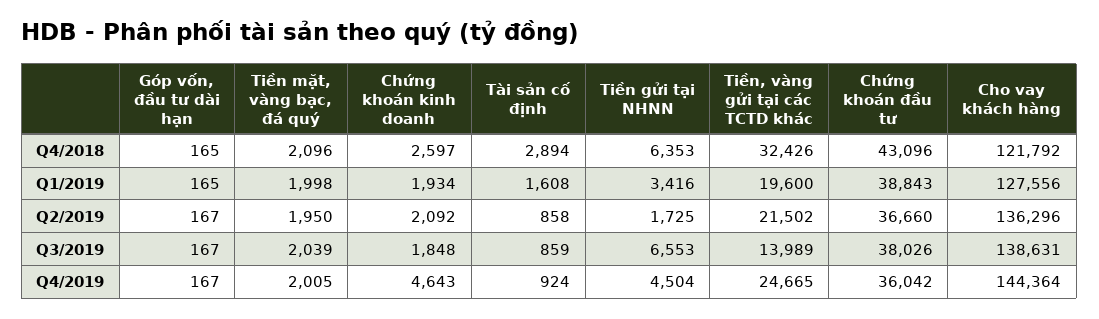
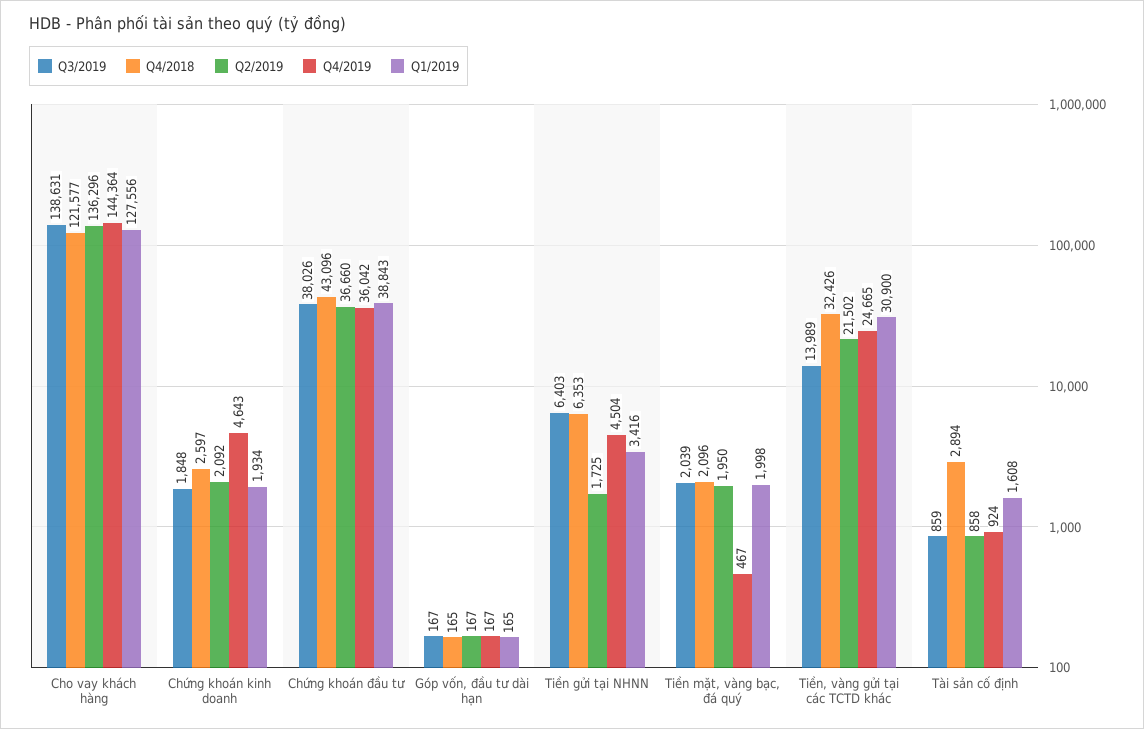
Q4/2018, Cho vay khách hàng: 121792 -> 121577
Q1/2019, Tiền, vàng gửi tại các TCTD khác: 19600 -> 30900
Q3/2019, Tiền gửi tại NHNN: 6553 -> 6403
Q4/2019, Tiền mặt, vàng bạc, đá quý: 2005 -> 467

